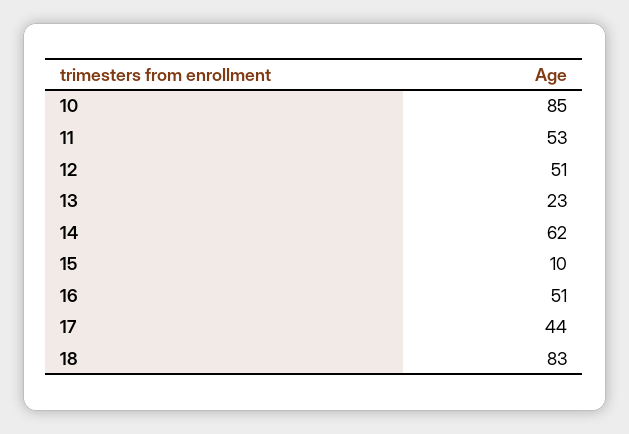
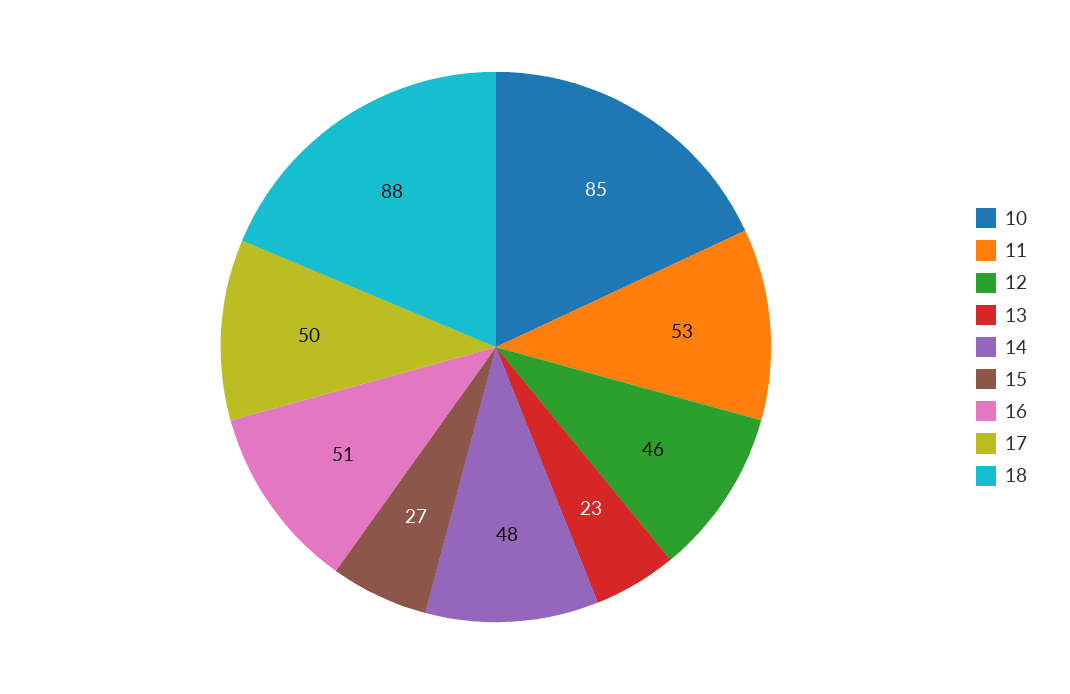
12: 51 -> 46
14: 62 -> 48
15: 10 -> 27
17: 44 -> 50
18: 83 -> 88

